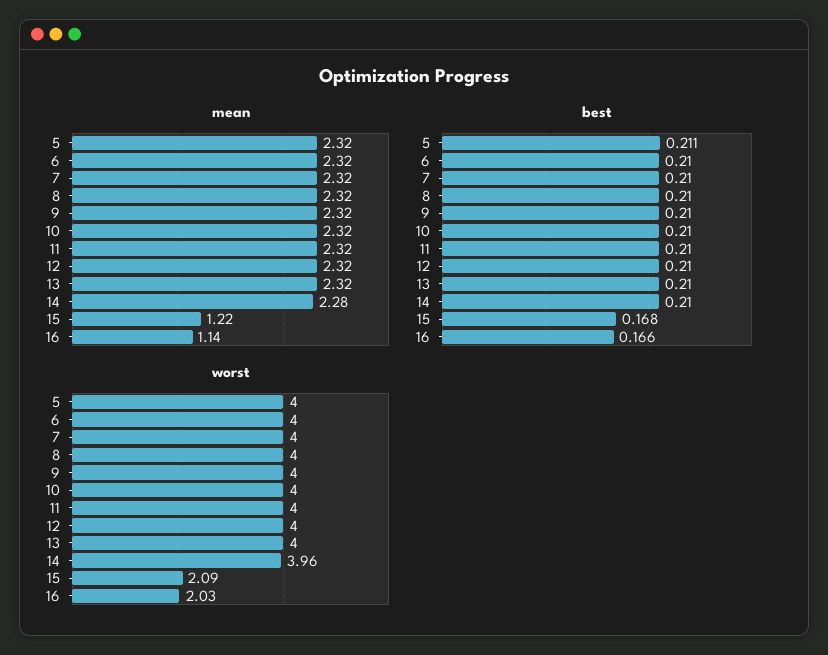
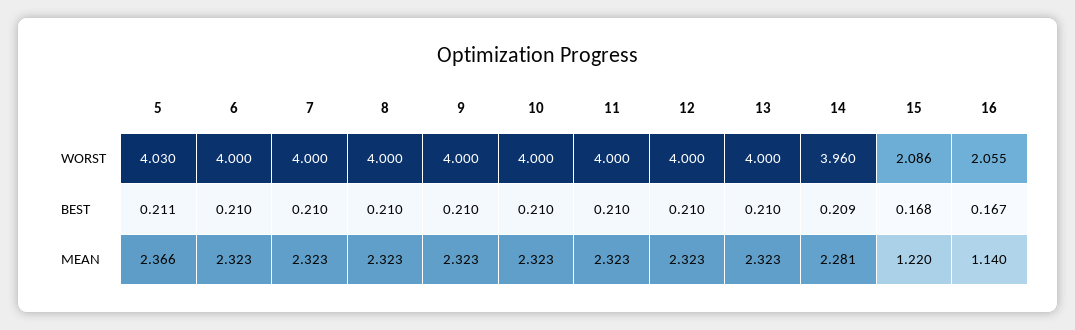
mean, 5: 2.32 -> 2.366
best, 14: 0.21 -> 0.209
best, 16: 0.166 -> 0.167
worst, 5: 4 -> 4.03
worst, 16: 2.03 -> 2.055

